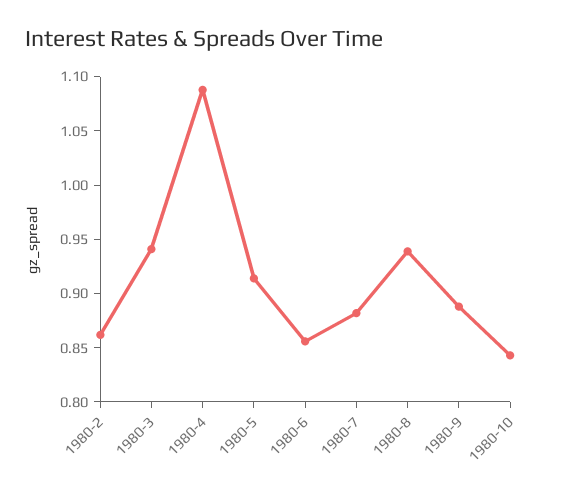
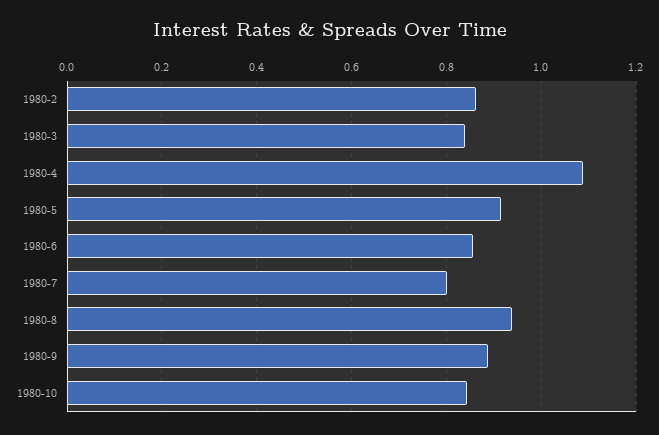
1980-3: 0.94 -> 0.84
1980-7: 0.88 -> 0.8

